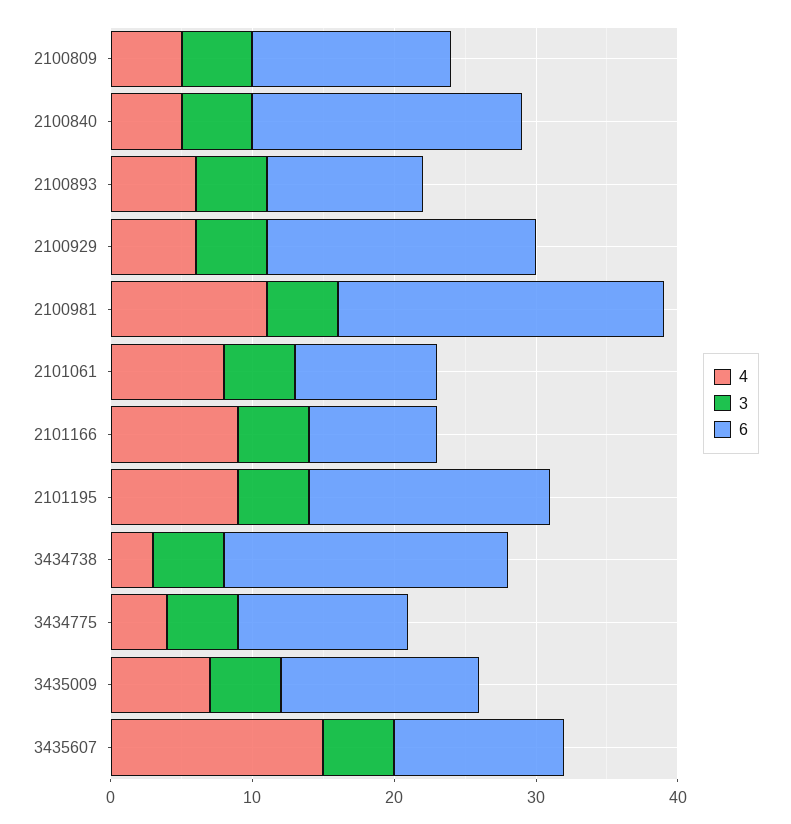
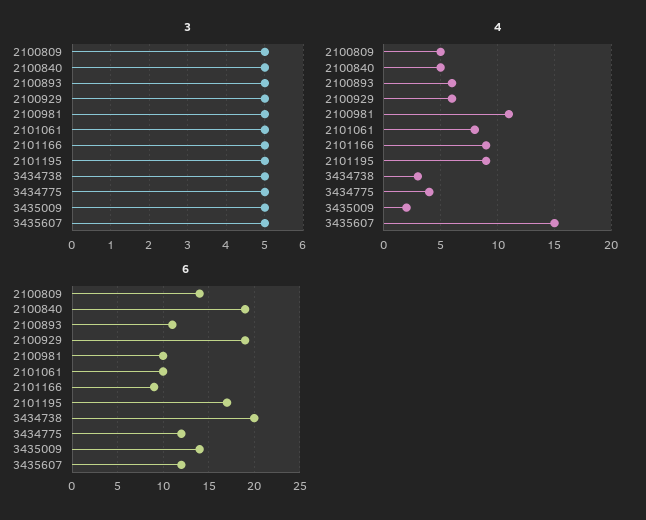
6, 2100981: 23 -> 10
4, 3435009: 7 -> 2

